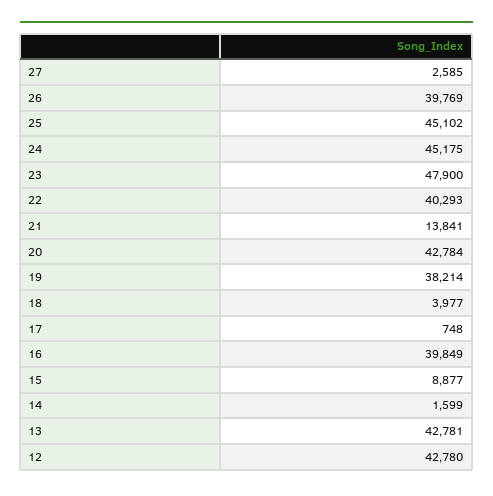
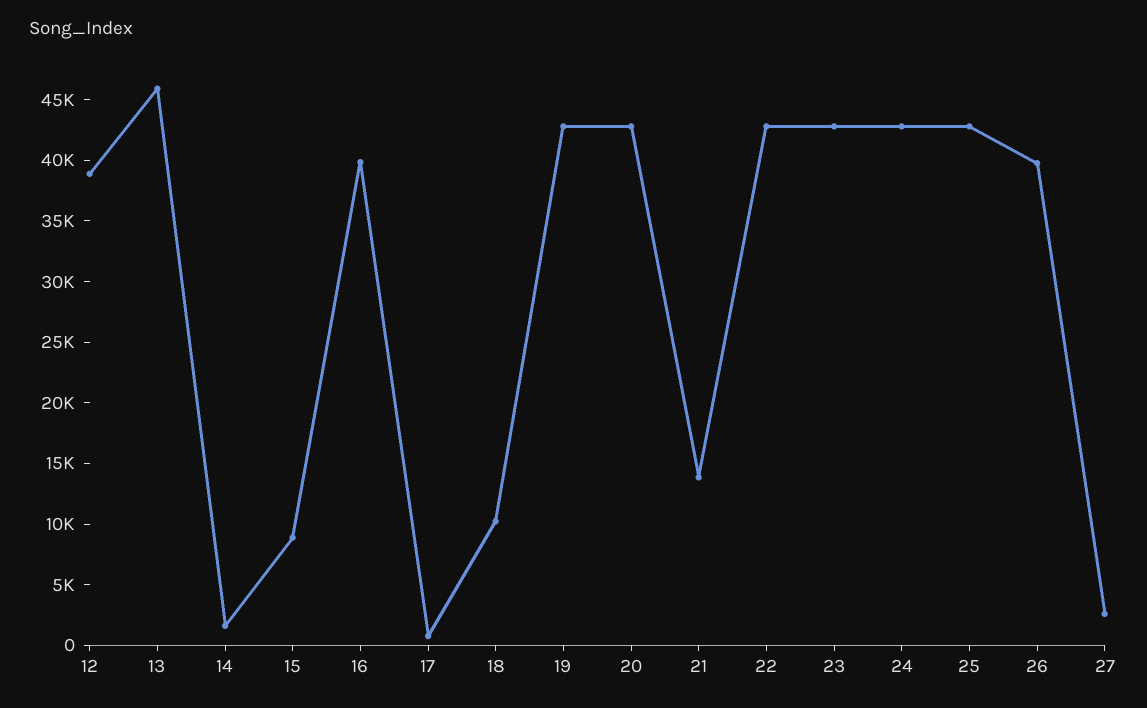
25: 45102 -> 43000
24: 45175 -> 43000
23: 47900 -> 43000
22: 40293 -> 43000
19: 38214 -> 43000
18: 3977 -> 10000
13: 42781 -> 46000
12: 42780 -> 39000

